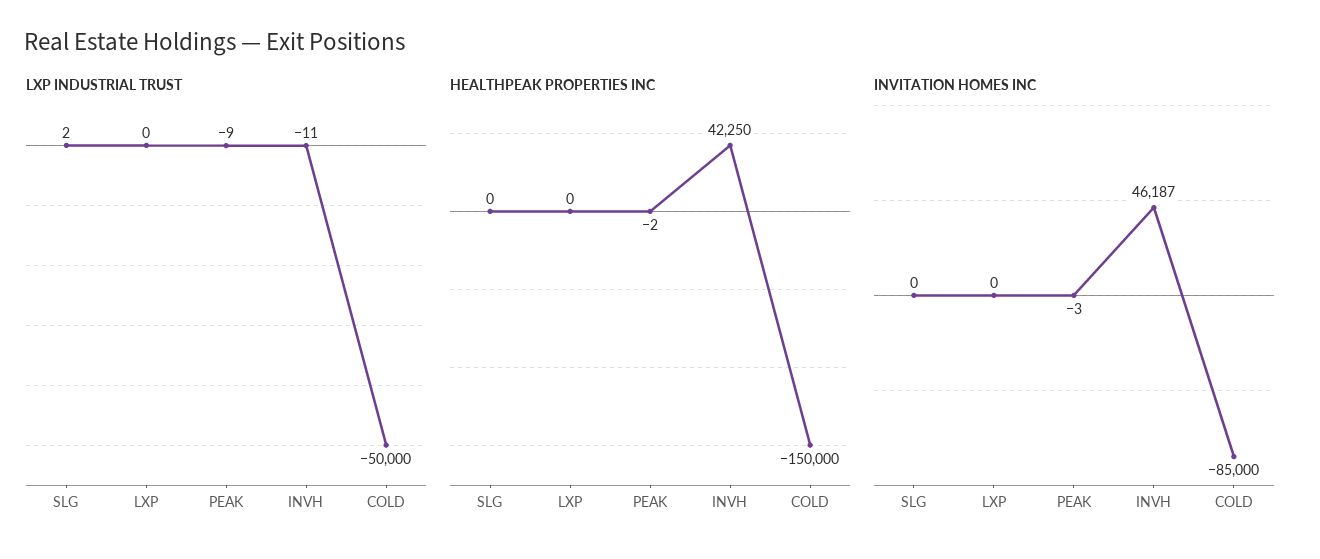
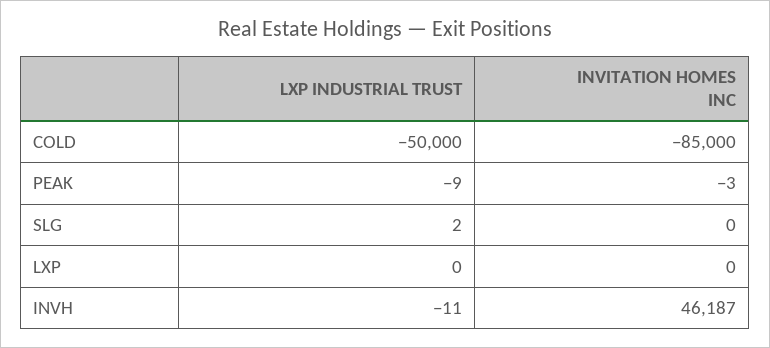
HEALTHPEAK PROPERTIES INC, SLG: 0 -> none
HEALTHPEAK PROPERTIES INC, LXP: 0 -> none
HEALTHPEAK PROPERTIES INC, PEAK: -2 -> none
HEALTHPEAK PROPERTIES INC, INVH: 42250 -> none
HEALTHPEAK PROPERTIES INC, COLD: -150000 -> none

